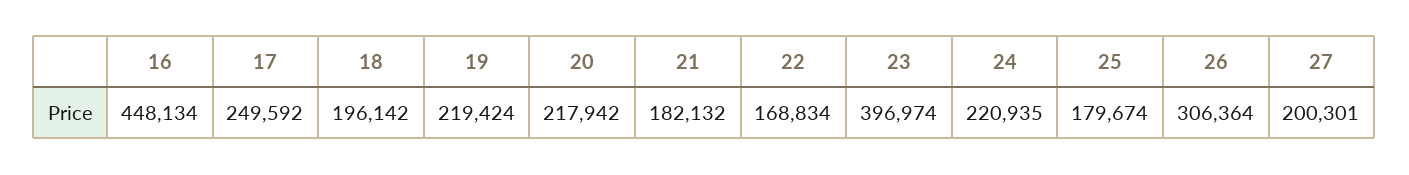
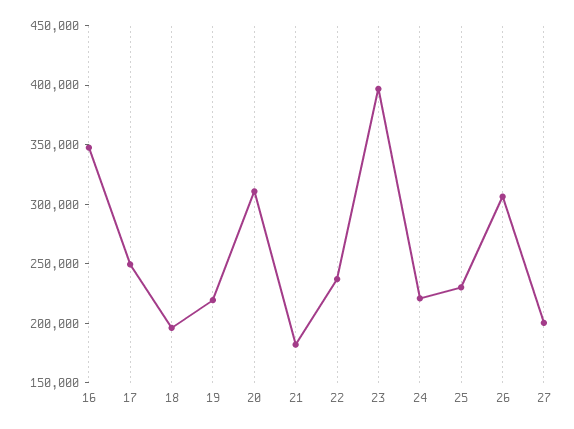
16: 448134 -> 350000
20: 217942 -> 310000
22: 168834 -> 240000
25: 179674 -> 230000

